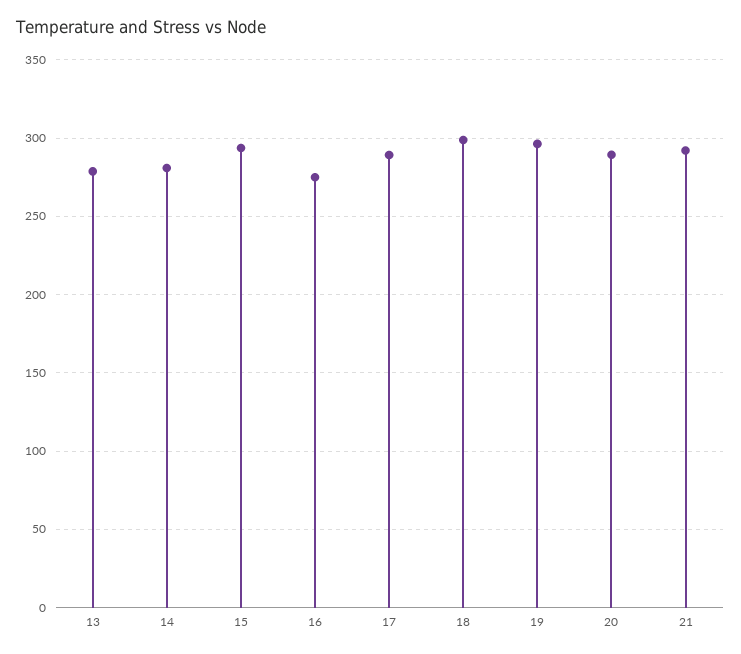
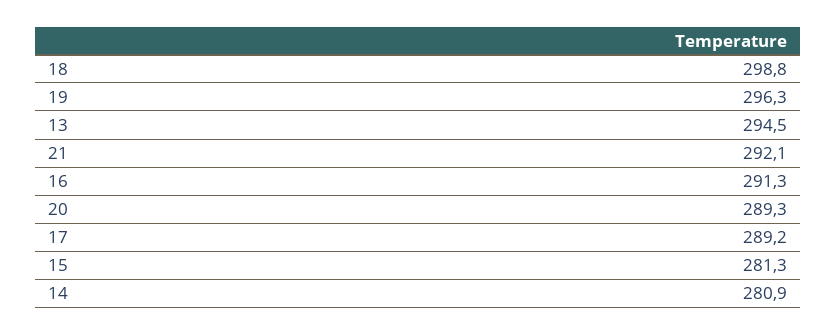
13: 280 -> 294.5
15: 295 -> 281.3
16: 275 -> 291.3

